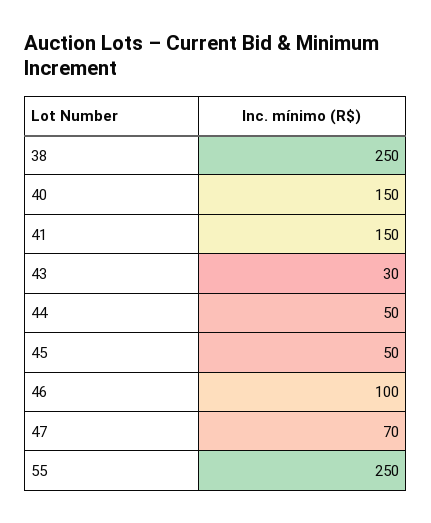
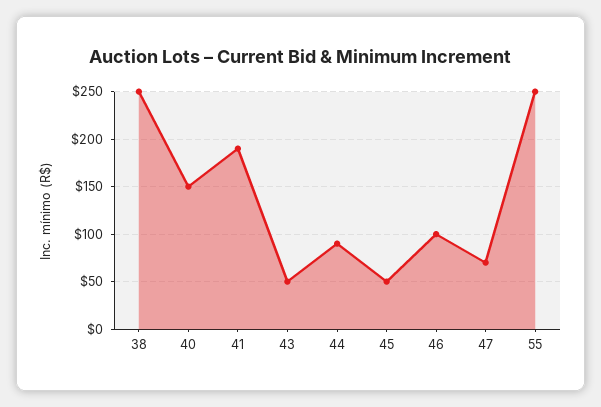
41: 150 -> 190
43: 30 -> 50
44: 50 -> 90

